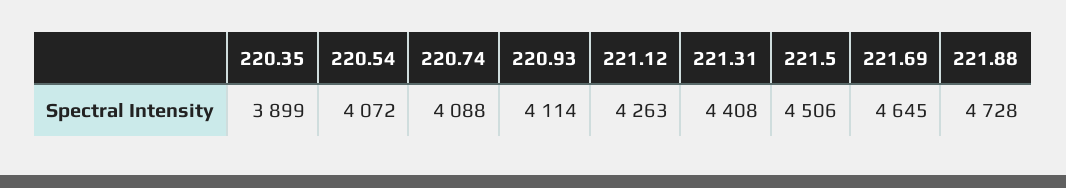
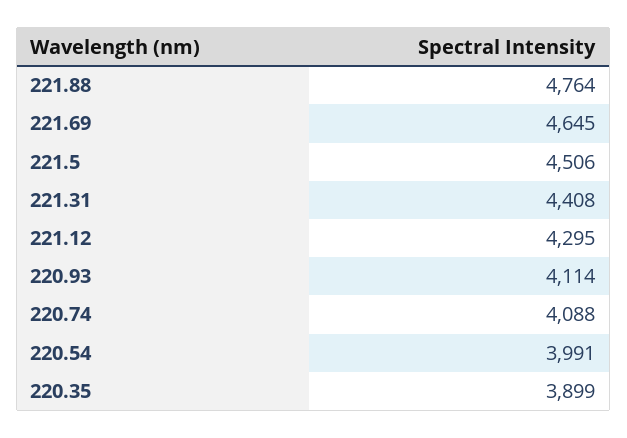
220.54: 4072 -> 3991
221.12: 4263 -> 4295
221.88: 4728 -> 4764

